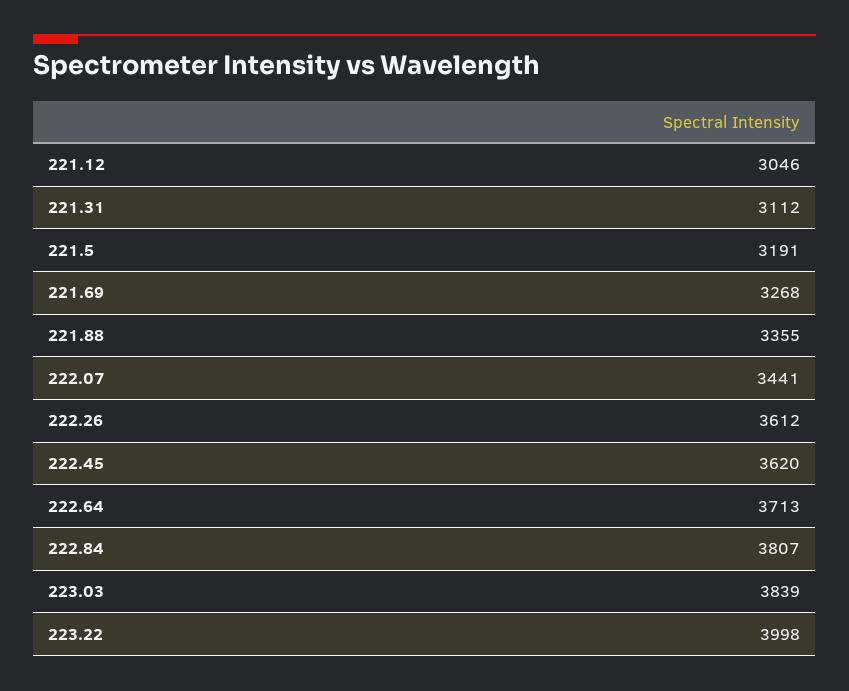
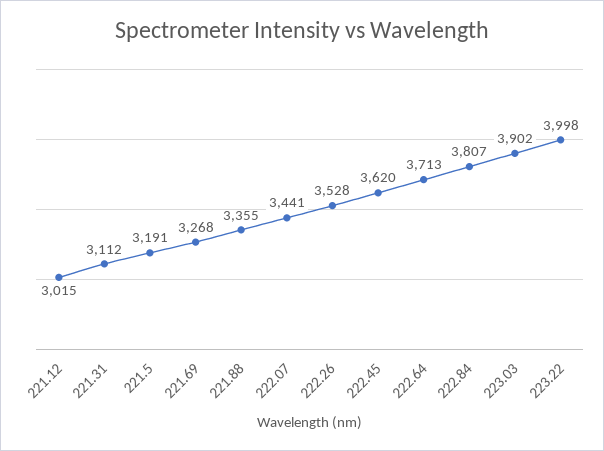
221.12: 3046 -> 3015
222.26: 3612 -> 3528
223.03: 3839 -> 3902

